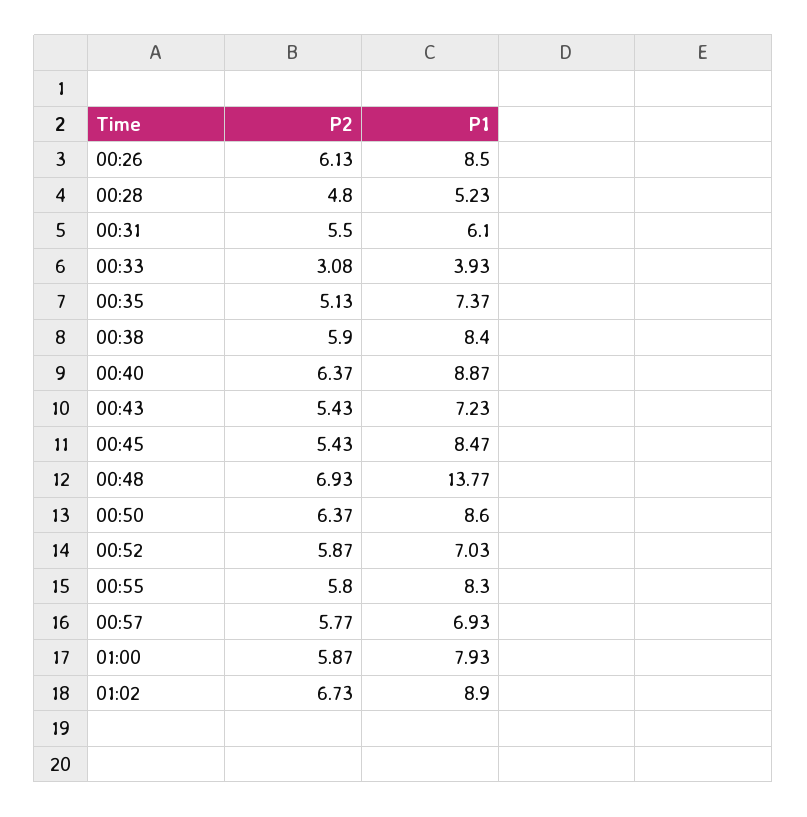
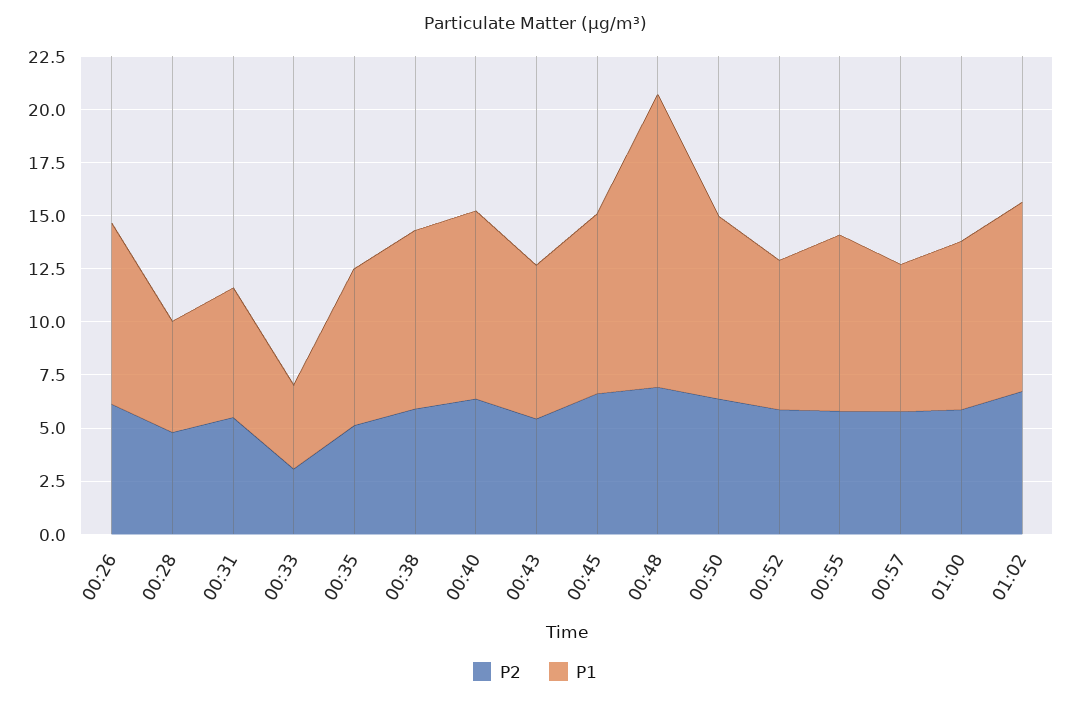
P2, 00:45: 5.43 -> 6.5

